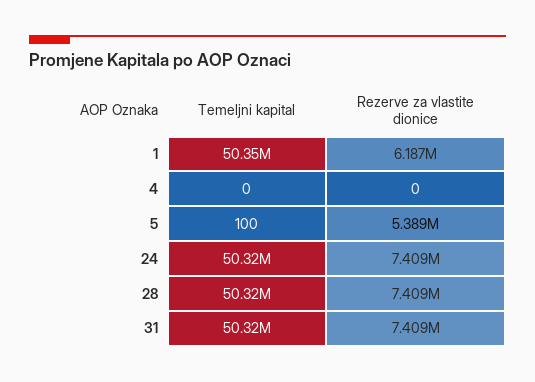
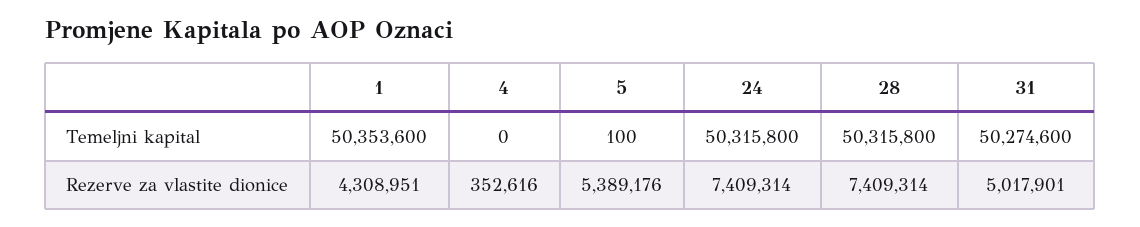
Rezerve za vlastite dionice, 1: 6187000 -> 4308951
Rezerve za vlastite dionice, 4: 0 -> 352616
Temeljni kapital, 31: 50320000 -> 50274600
Rezerve za vlastite dionice, 31: 7409000 -> 5017901

